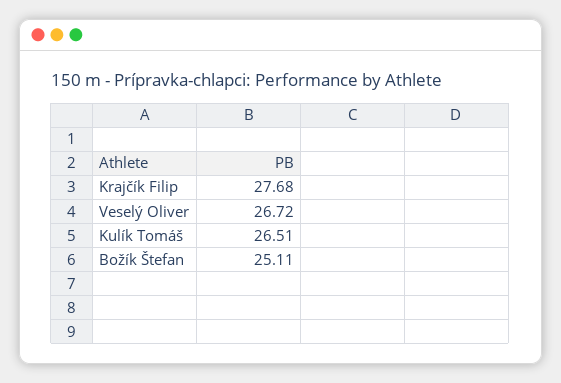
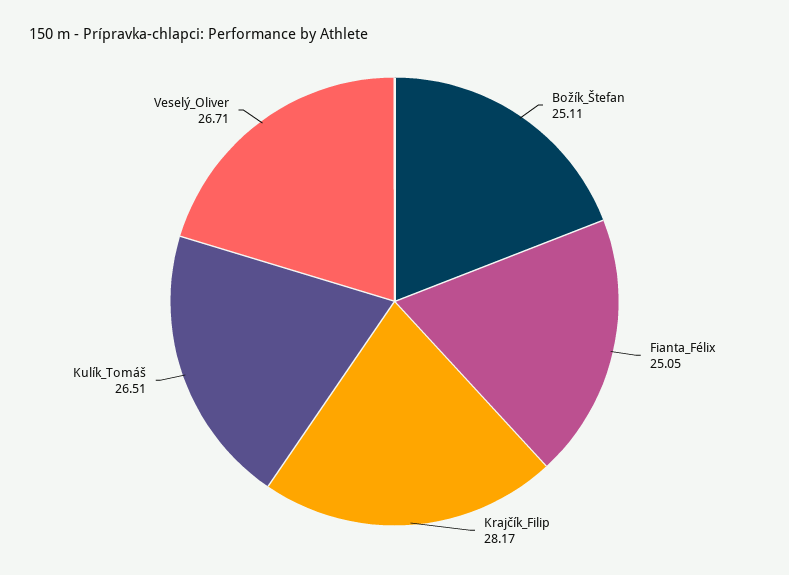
Krajčík Filip: 27.68 -> 28.17
Veselý Oliver: 26.72 -> 26.71
Fianta_Félix: none -> 25.05

